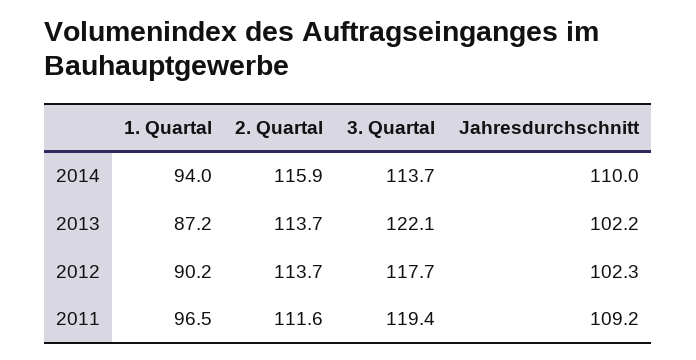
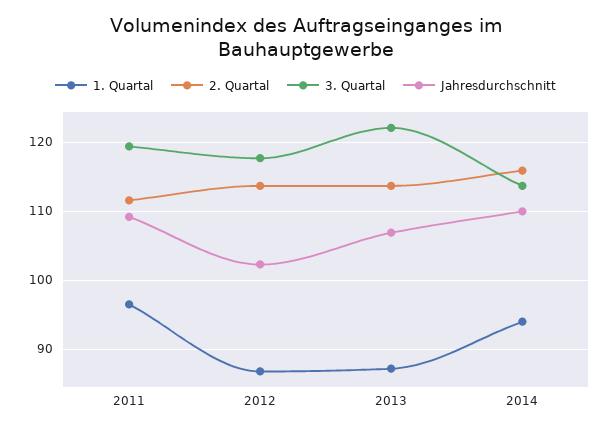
Jahresdurchschnitt, 2013: 102.2 -> 107
1. Quartal, 2012: 90.2 -> 87

